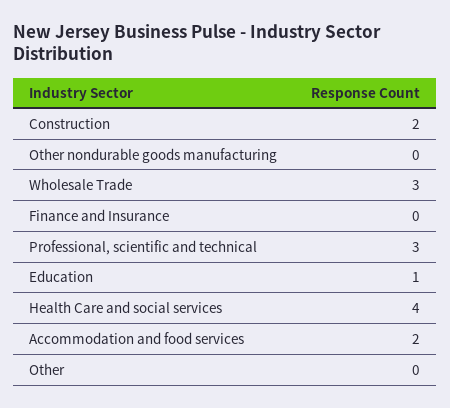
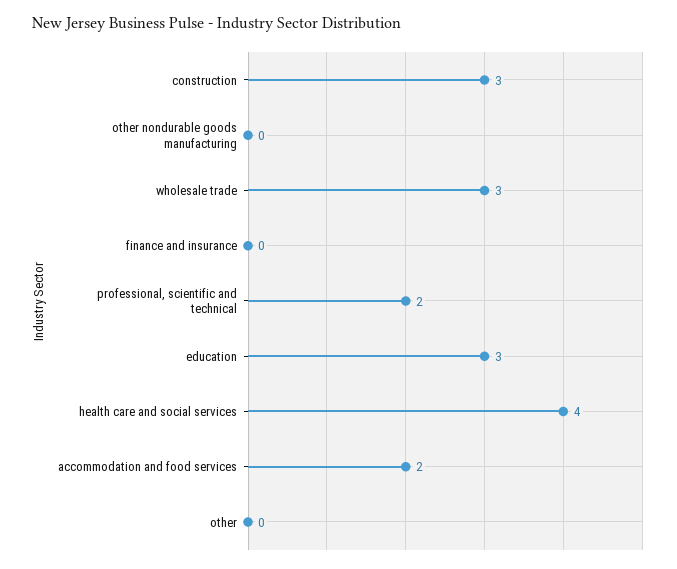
Construction: 2 -> 3
Professional, scientific and technical: 3 -> 2
Education: 1 -> 3

